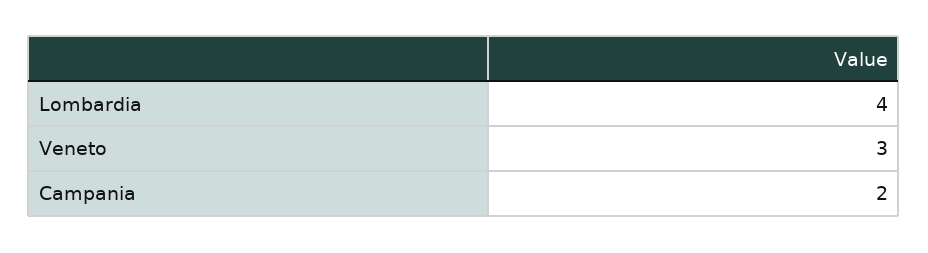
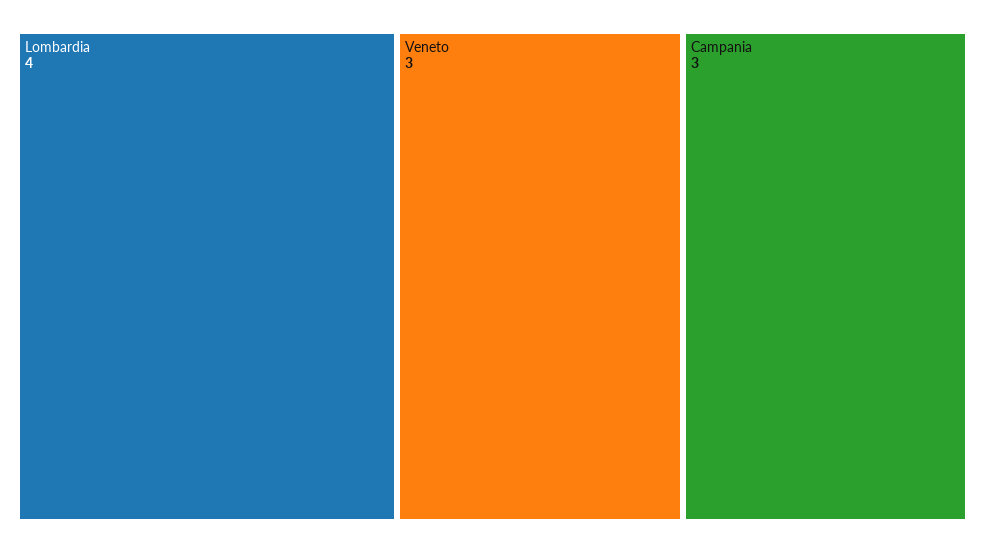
Campania: 2 -> 3

